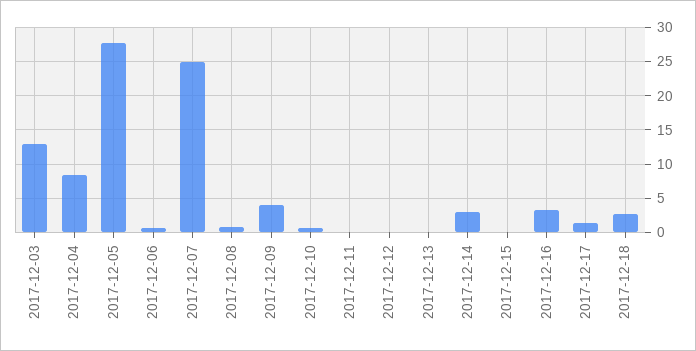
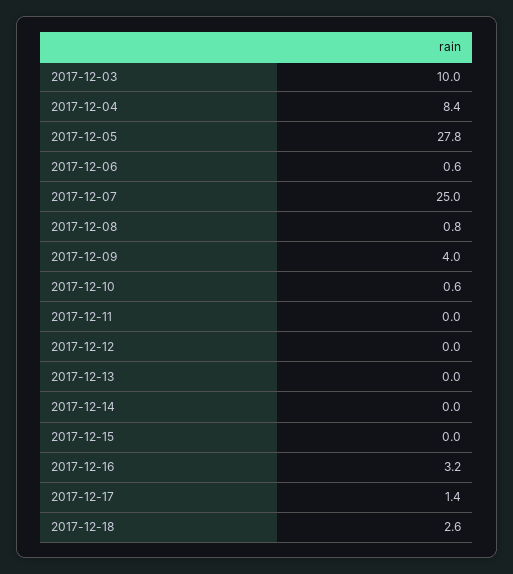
2017-12-03: 13 -> 10
2017-12-14: 3 -> 0

